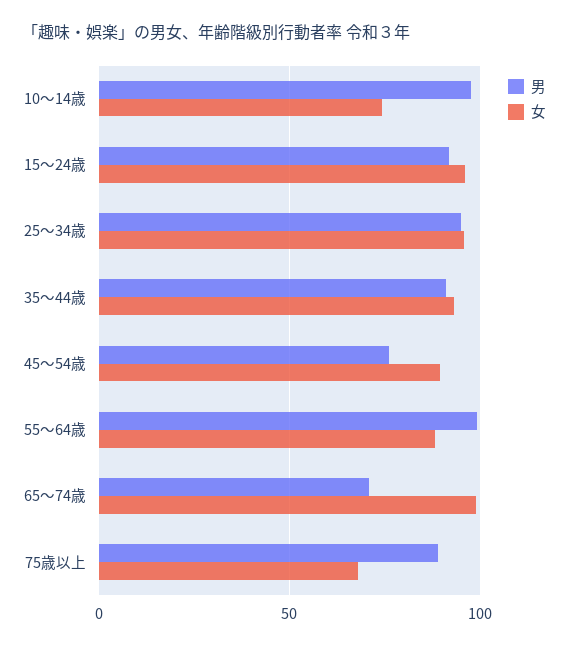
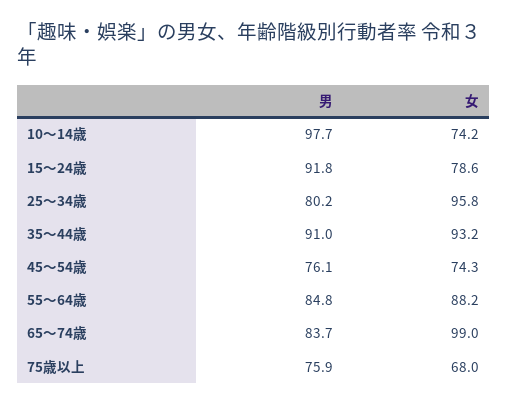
女, 15～24歳: 95 -> 78.6
男, 25～34歳: 95 -> 80.2
女, 45～54歳: 90 -> 74.3
男, 55～64歳: 100 -> 84.8
男, 65～74歳: 70 -> 83.7
男, 75歳以上: 90 -> 75.9

